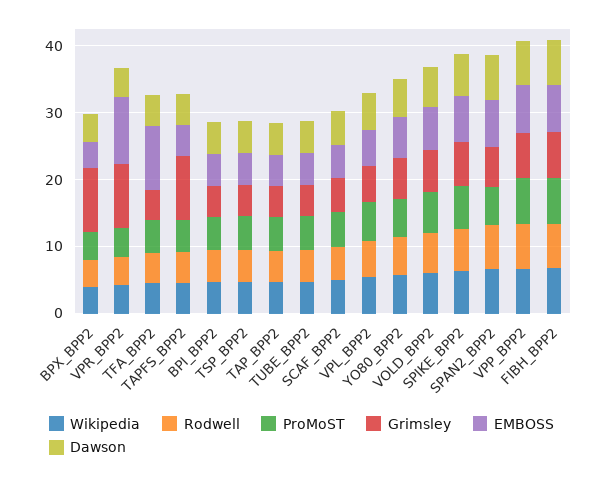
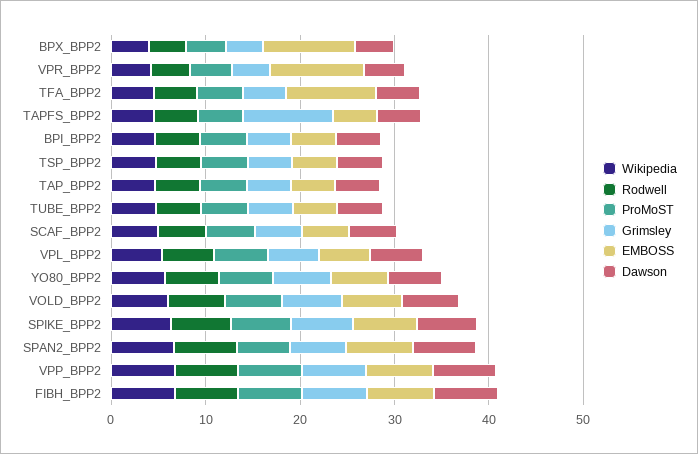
Grimsley, BPX_BPP2: 10 -> 4
EMBOSS, BPX_BPP2: 4 -> 10
Grimsley, VPR_BPP2: 10 -> 4

